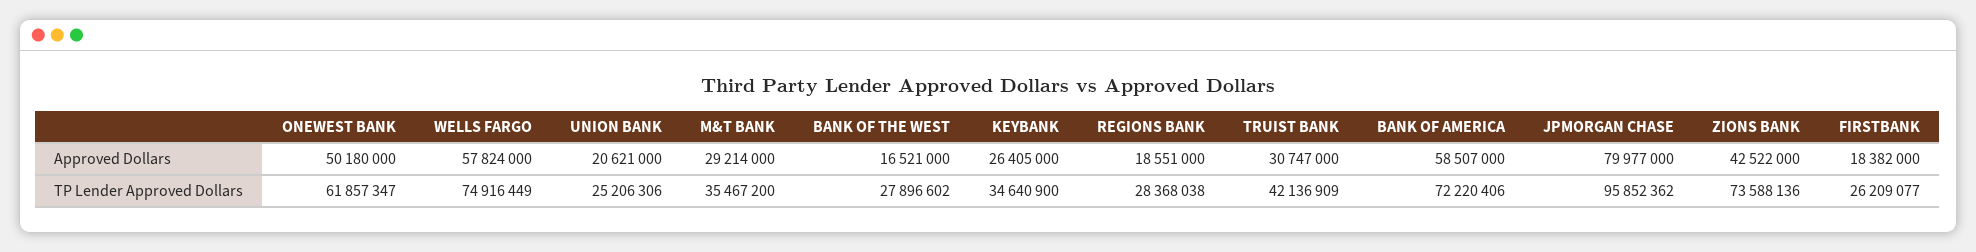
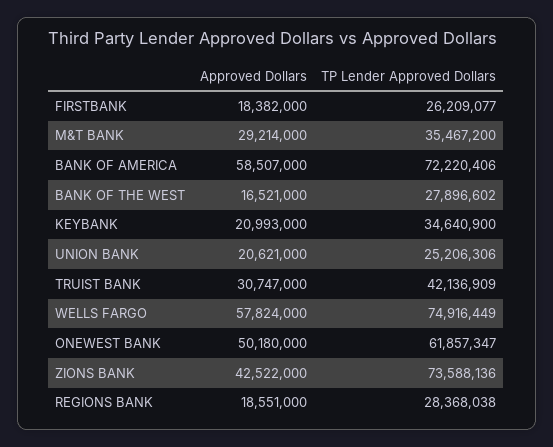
KEYBANK, Approved Dollars: 26405000 -> 20993000
JPMORGAN CHASE, Approved Dollars: 79977000 -> none
JPMORGAN CHASE, TP Lender Approved Dollars: 95852362 -> none

